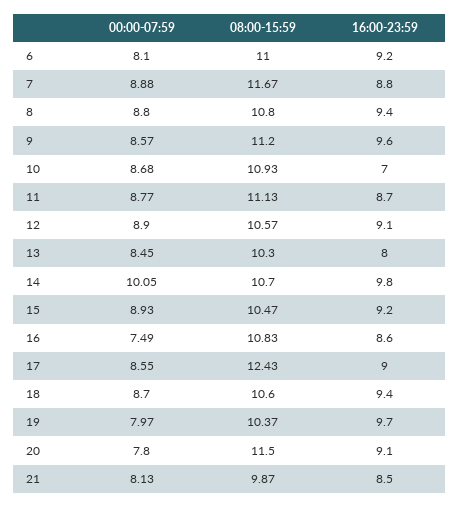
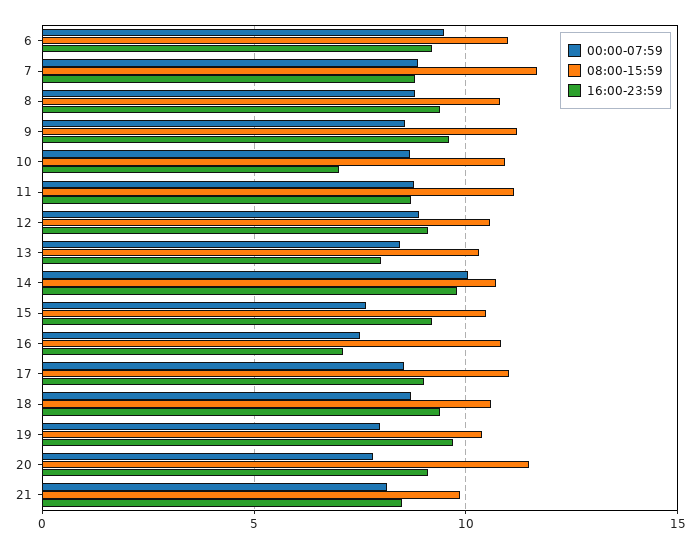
00:00-07:59, 6: 8.1 -> 9.5
00:00-07:59, 15: 8.93 -> 7.5
16:00-23:59, 16: 8.6 -> 7
08:00-15:59, 17: 12.43 -> 11

